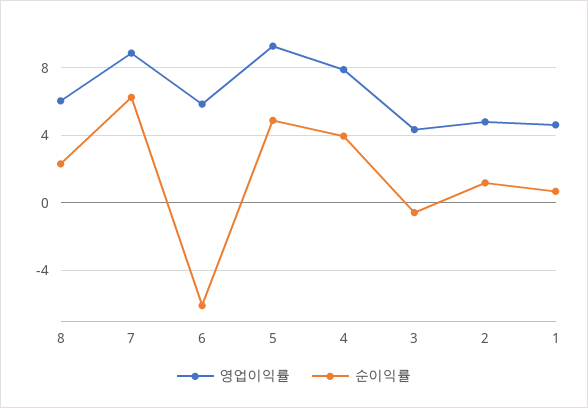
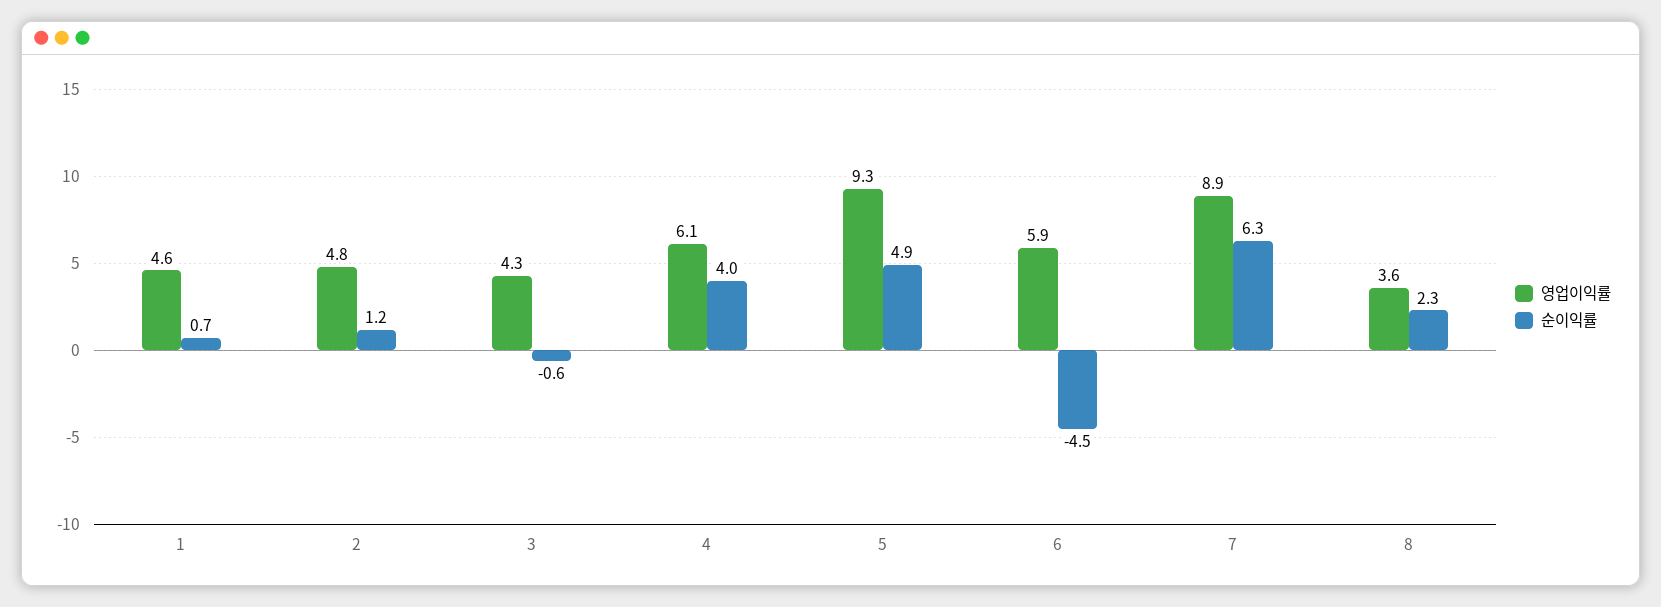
영업이익률, 8: 6 -> 3.6
순이익률, 6: -6 -> -4.5
영업이익률, 4: 8 -> 6.1

